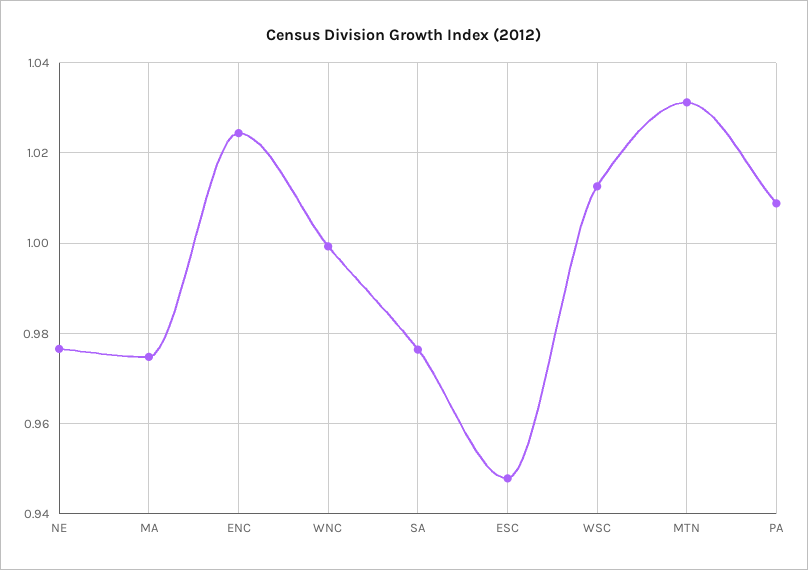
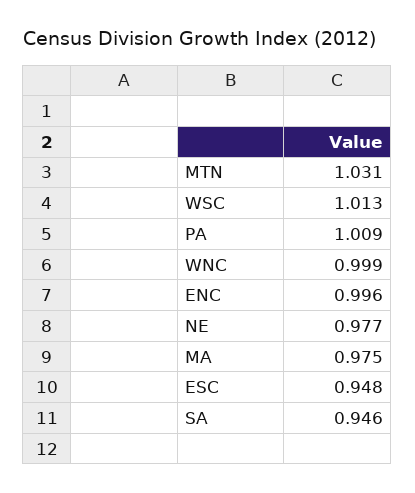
ENC: 1.024 -> 0.996
SA: 0.976 -> 0.946

